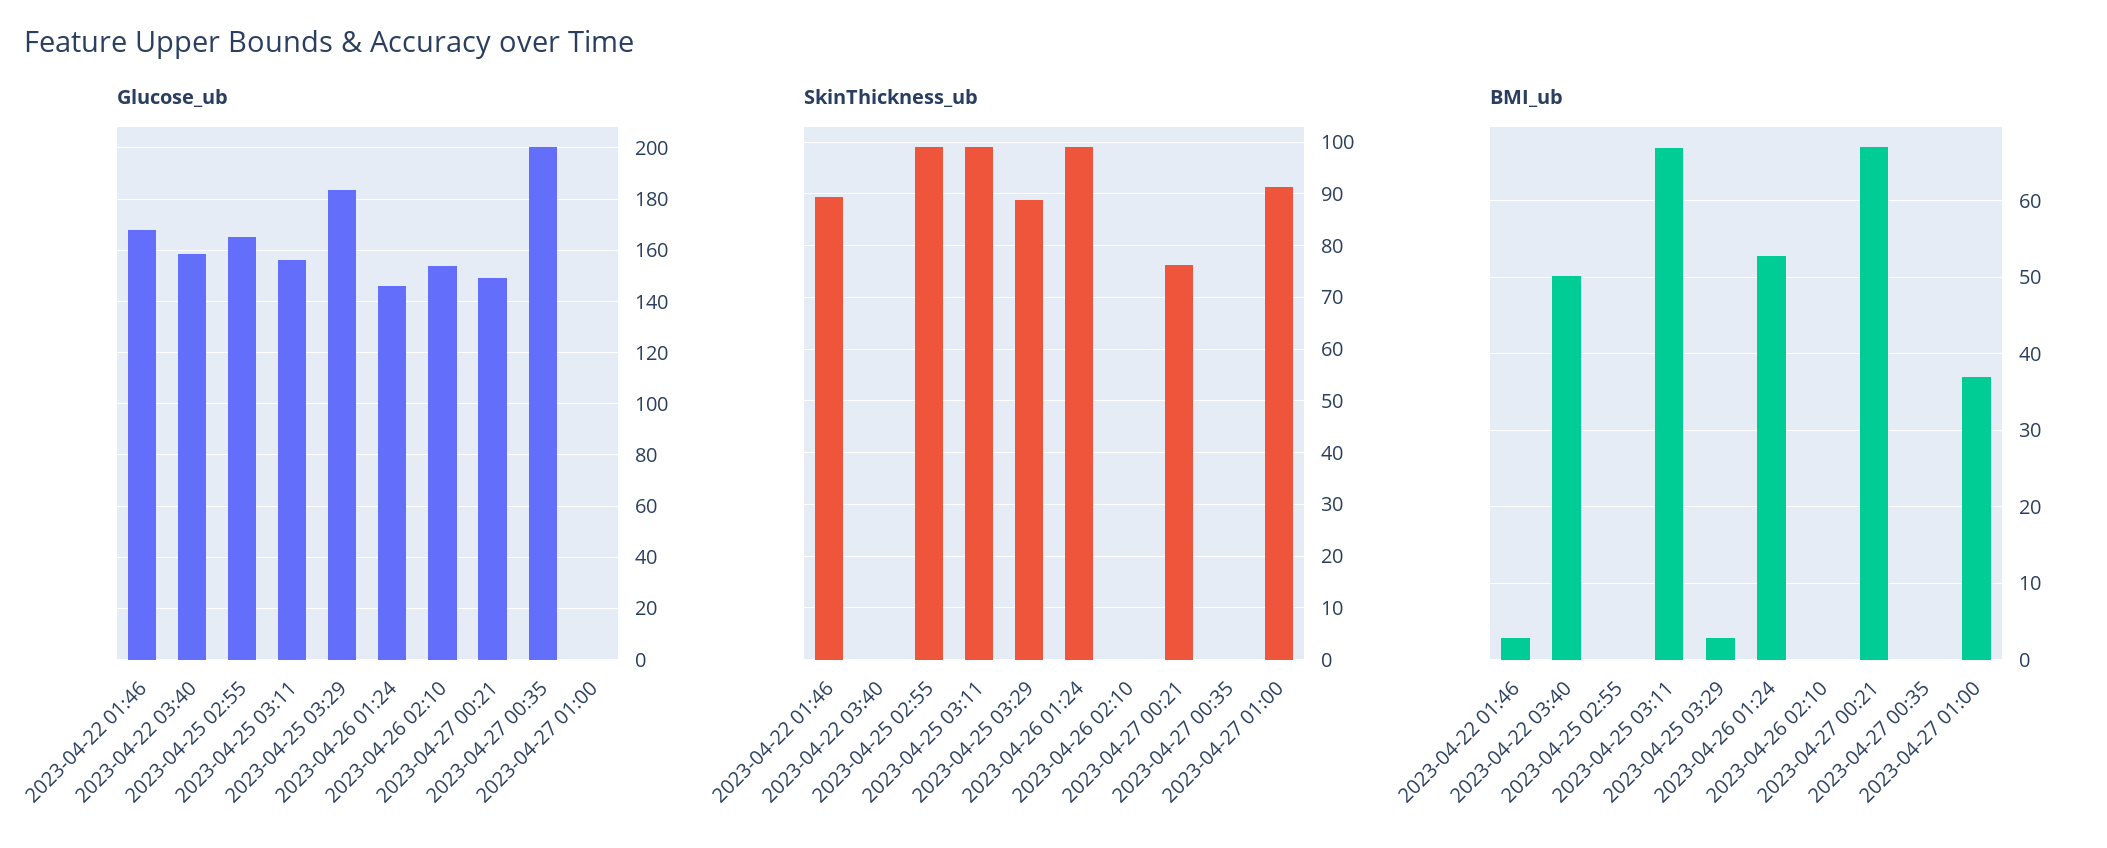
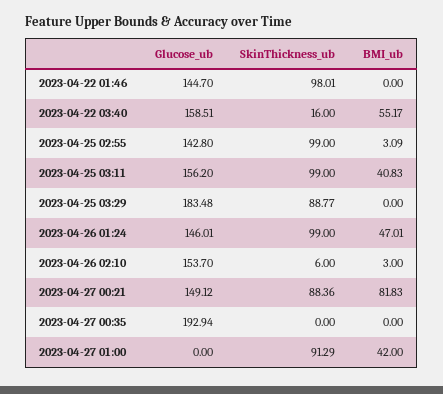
Glucose_ub, 2023-04-22 01:46: 167.5 -> 144.7
Glucose_ub, 2023-04-25 02:55: 165 -> 142.8
Glucose_ub, 2023-04-27 00:35: 200 -> 192.94
SkinThickness_ub, 2023-04-22 01:46: 90 -> 98.01
SkinThickness_ub, 2023-04-22 03:40: 0 -> 16
SkinThickness_ub, 2023-04-26 02:10: 0 -> 6
SkinThickness_ub, 2023-04-27 00:21: 76 -> 88.36
BMI_ub, 2023-04-22 01:46: 3 -> 0
BMI_ub, 2023-04-22 03:40: 50 -> 55.17
BMI_ub, 2023-04-25 02:55: 0 -> 3.09
BMI_ub, 2023-04-25 03:11: 67 -> 40.83
BMI_ub, 2023-04-25 03:29: 3 -> 0
BMI_ub, 2023-04-26 01:24: 53 -> 47.01
BMI_ub, 2023-04-26 02:10: 0 -> 3
BMI_ub, 2023-04-27 00:21: 67 -> 81.83
BMI_ub, 2023-04-27 01:00: 37 -> 42

